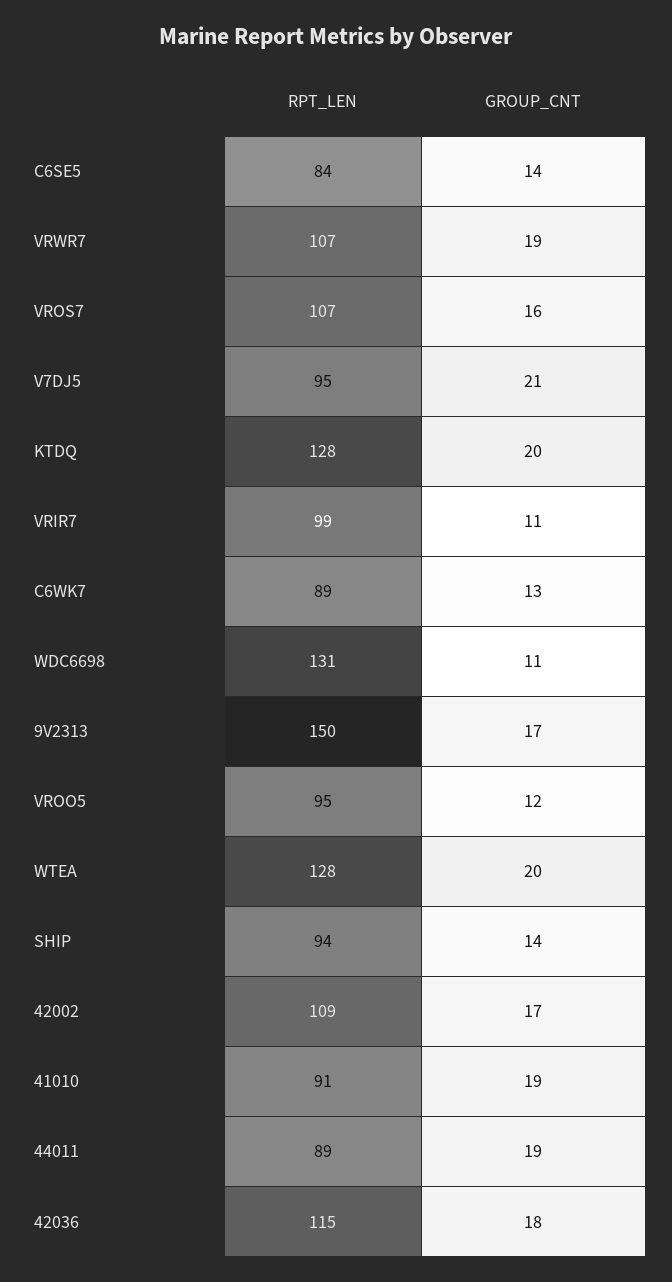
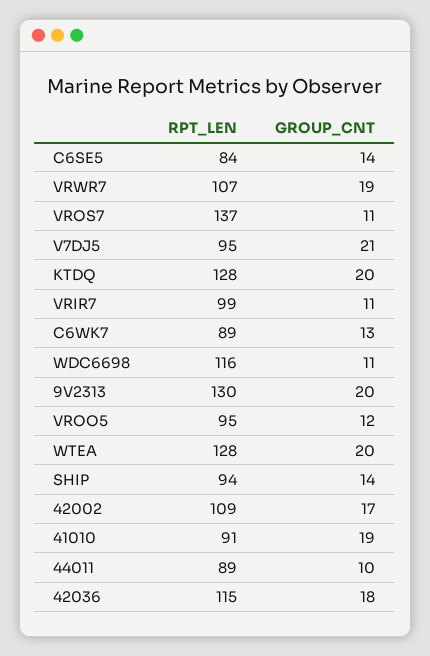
RPT_LEN, VROS7: 107 -> 137
GROUP_CNT, VROS7: 16 -> 11
RPT_LEN, WDC6698: 131 -> 116
RPT_LEN, 9V2313: 150 -> 130
GROUP_CNT, 9V2313: 17 -> 20
GROUP_CNT, 44011: 19 -> 10

